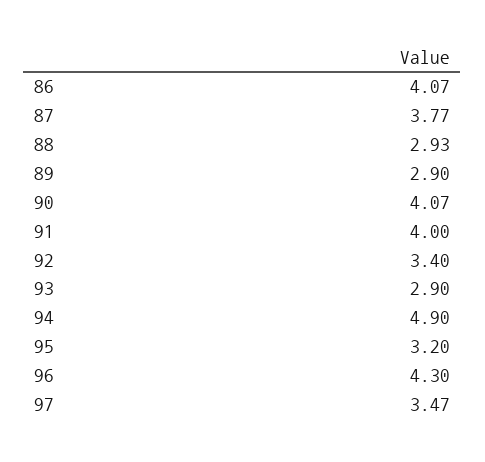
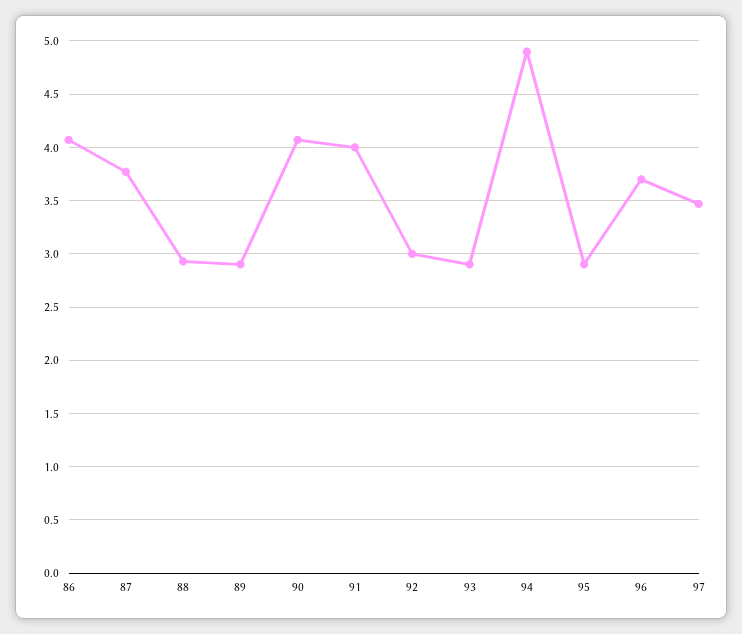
92: 3.4 -> 3
95: 3.2 -> 2.9
96: 4.3 -> 3.7

